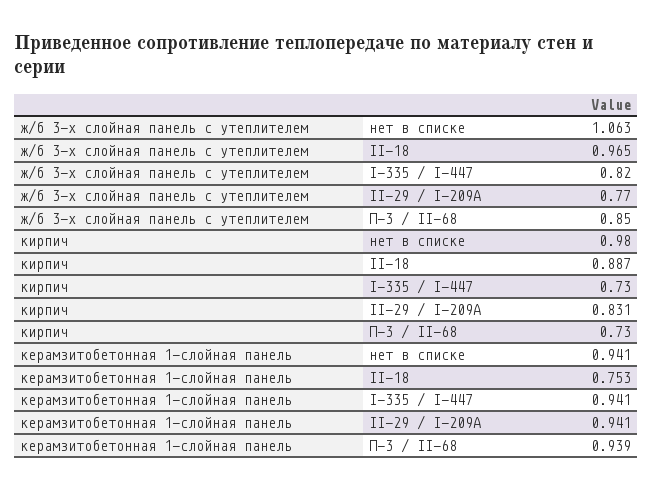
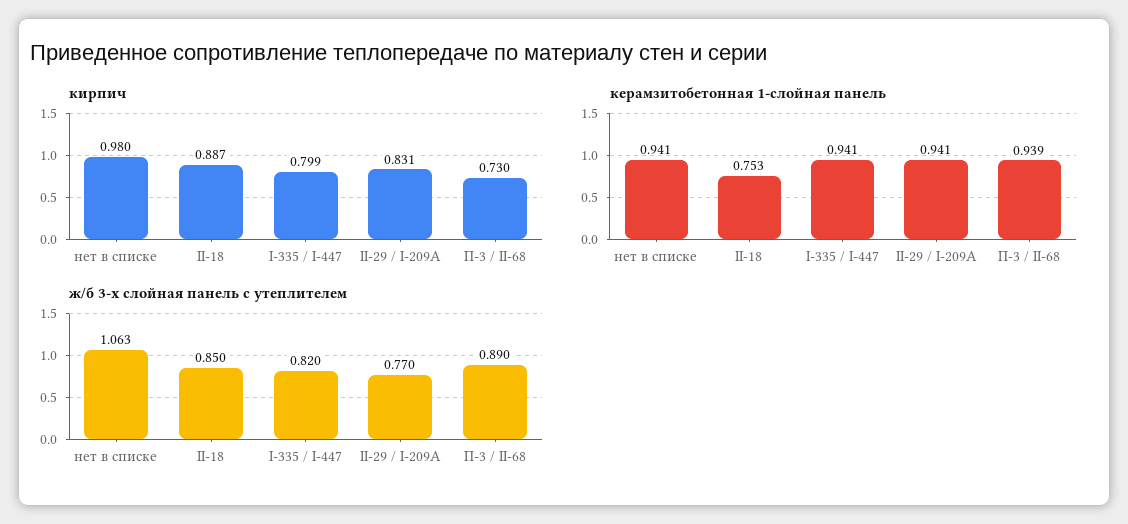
ж/б 3-х слойная панель с утеплителем, II-18: 0.965 -> 0.85
ж/б 3-х слойная панель с утеплителем, П-3 / II-68: 0.85 -> 0.89
кирпич, I-335 / I-447: 0.73 -> 0.799

